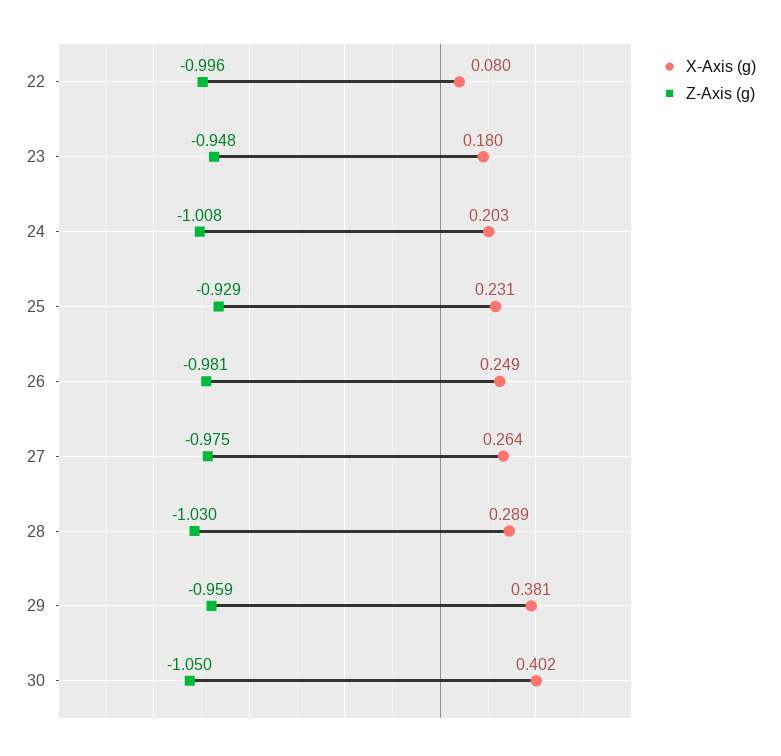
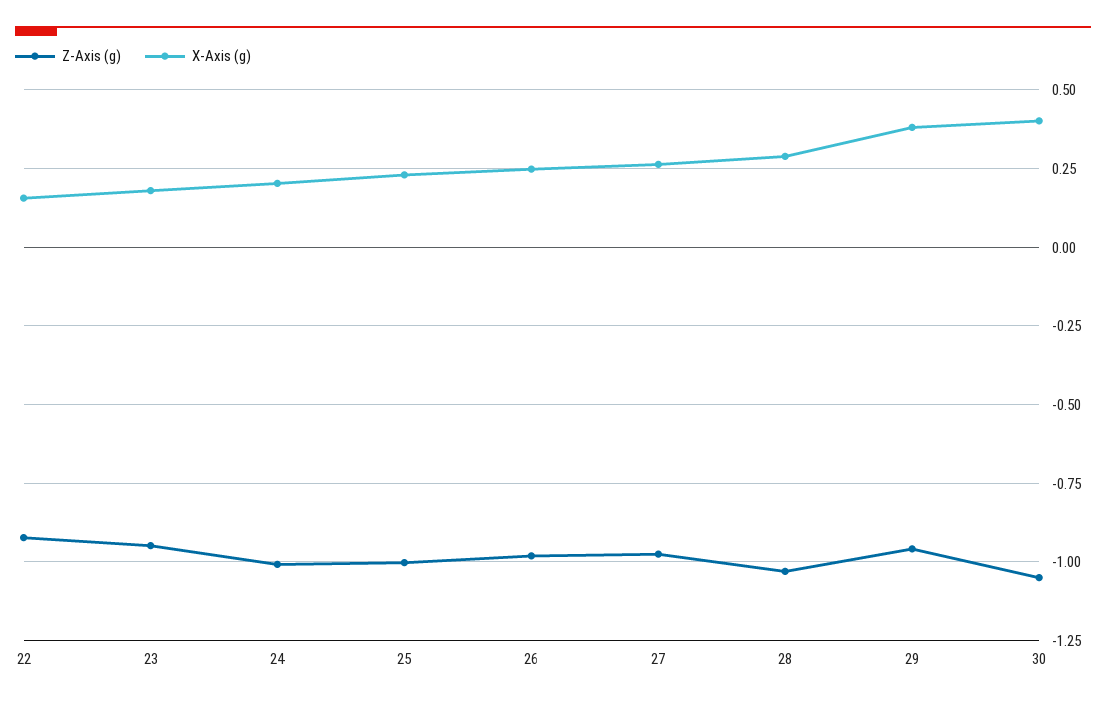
X-Axis (g), 22: 0.08 -> 0.15
Z-Axis (g), 22: -0.996 -> -0.925
Z-Axis (g), 25: -0.929 -> -1

